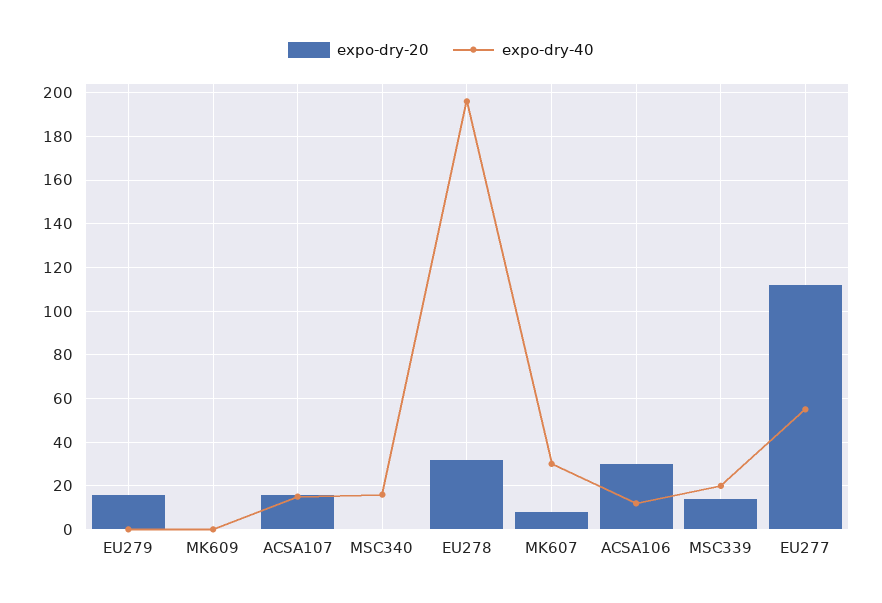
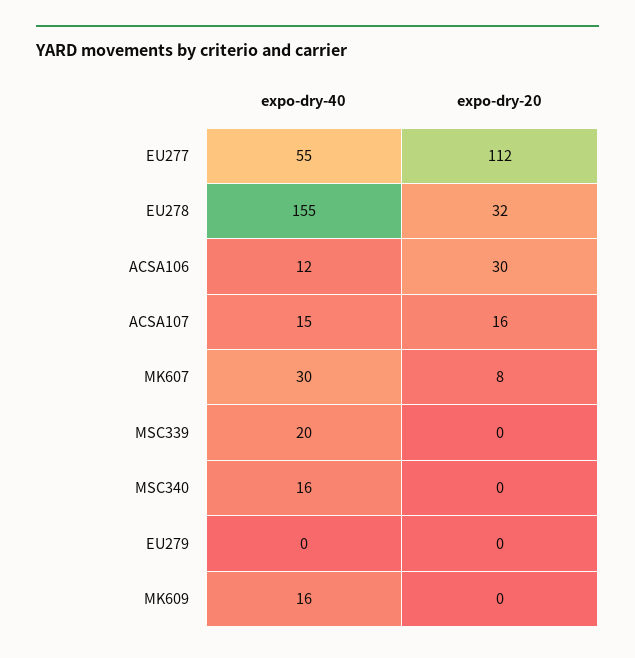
expo-dry-20, EU279: 15 -> 0
expo-dry-40, MK609: 0 -> 16
expo-dry-40, EU278: 195 -> 155
expo-dry-20, MSC339: 15 -> 0

